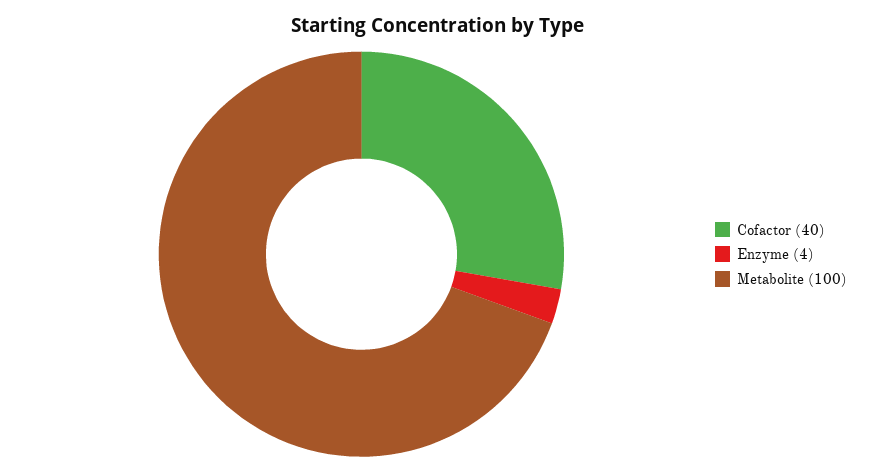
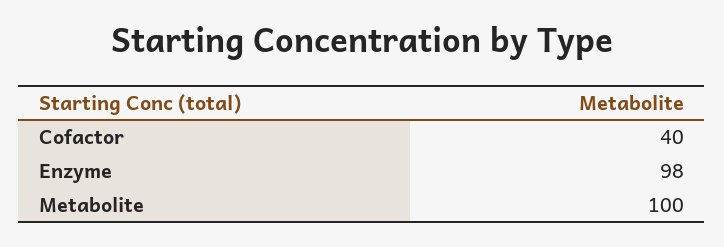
Enzyme: 4 -> 98

